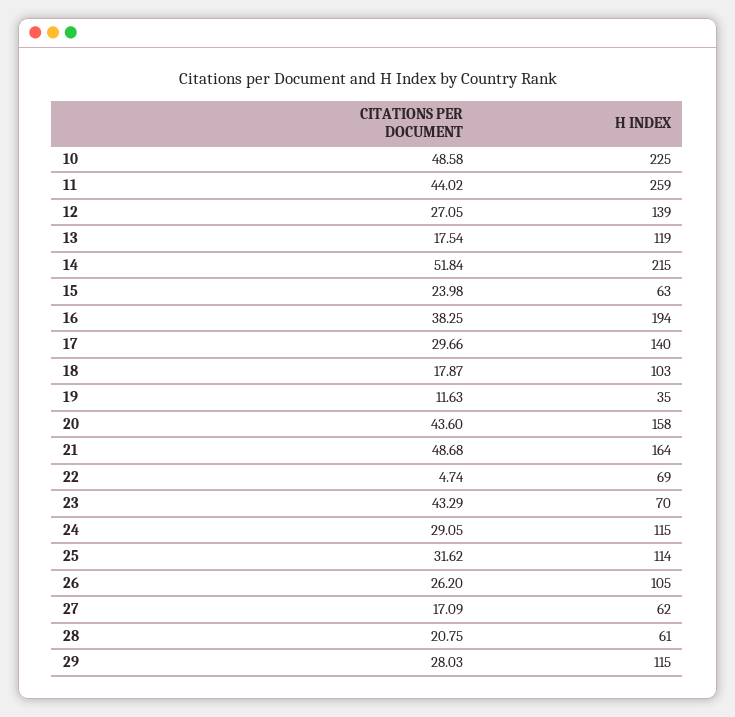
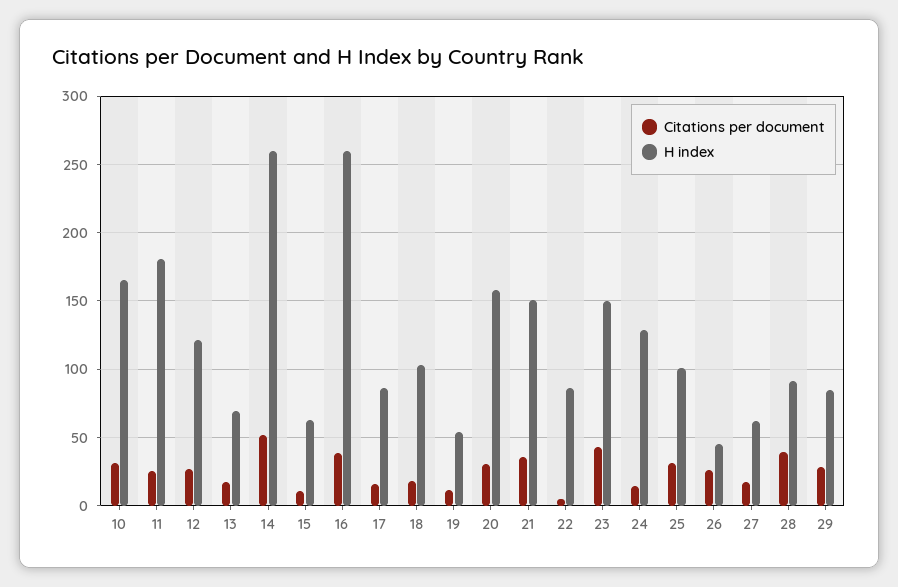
CITATIONS PER DOCUMENT, 10: 48.58 -> 30
H INDEX, 10: 225 -> 165
CITATIONS PER DOCUMENT, 11: 44.02 -> 25
H INDEX, 11: 259 -> 180
H INDEX, 12: 139 -> 120
H INDEX, 13: 119 -> 70
H INDEX, 14: 215 -> 260
CITATIONS PER DOCUMENT, 15: 23.98 -> 10
H INDEX, 16: 194 -> 260
CITATIONS PER DOCUMENT, 17: 29.66 -> 15
H INDEX, 17: 140 -> 85
H INDEX, 19: 35 -> 55
CITATIONS PER DOCUMENT, 20: 43.6 -> 30
CITATIONS PER DOCUMENT, 21: 48.68 -> 35
H INDEX, 21: 164 -> 150
H INDEX, 22: 69 -> 85
H INDEX, 23: 70 -> 150
CITATIONS PER DOCUMENT, 24: 29.05 -> 15
H INDEX, 24: 115 -> 130
H INDEX, 25: 114 -> 100
H INDEX, 26: 105 -> 45
CITATIONS PER DOCUMENT, 28: 20.75 -> 40
H INDEX, 28: 61 -> 90
H INDEX, 29: 115 -> 85

